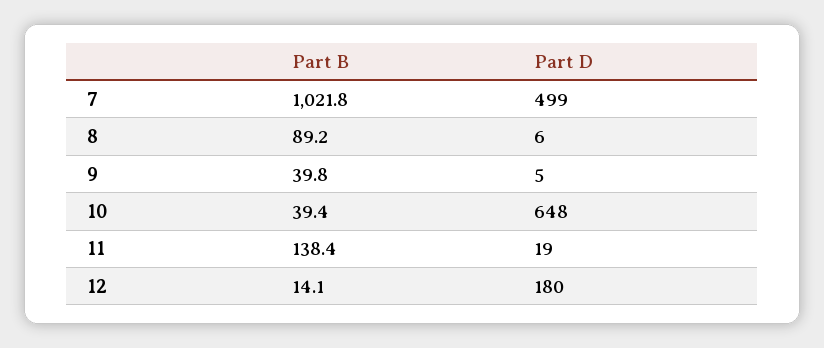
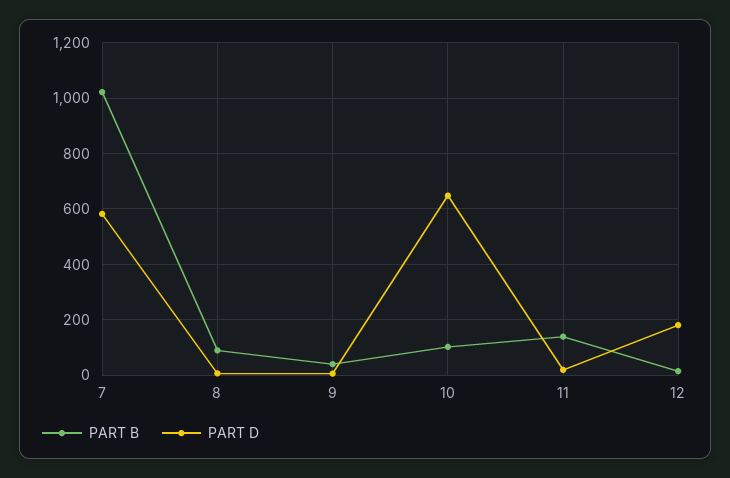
Part D, 7: 499 -> 575
Part B, 10: 39.4 -> 100

